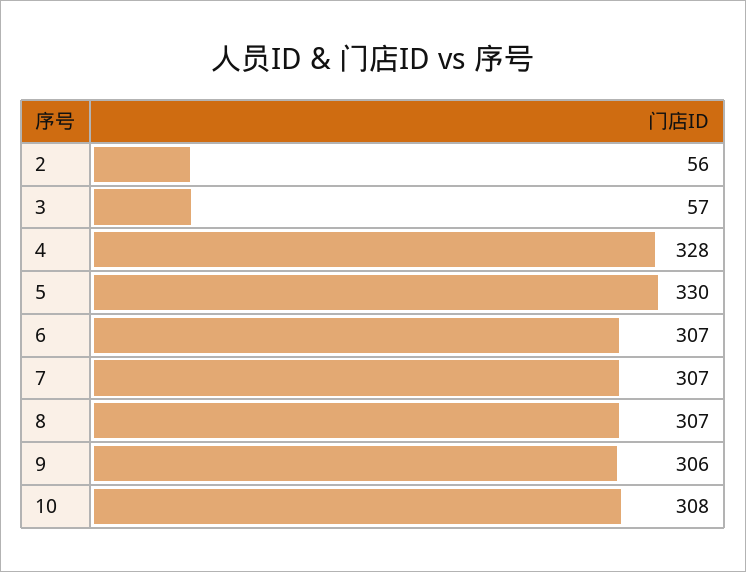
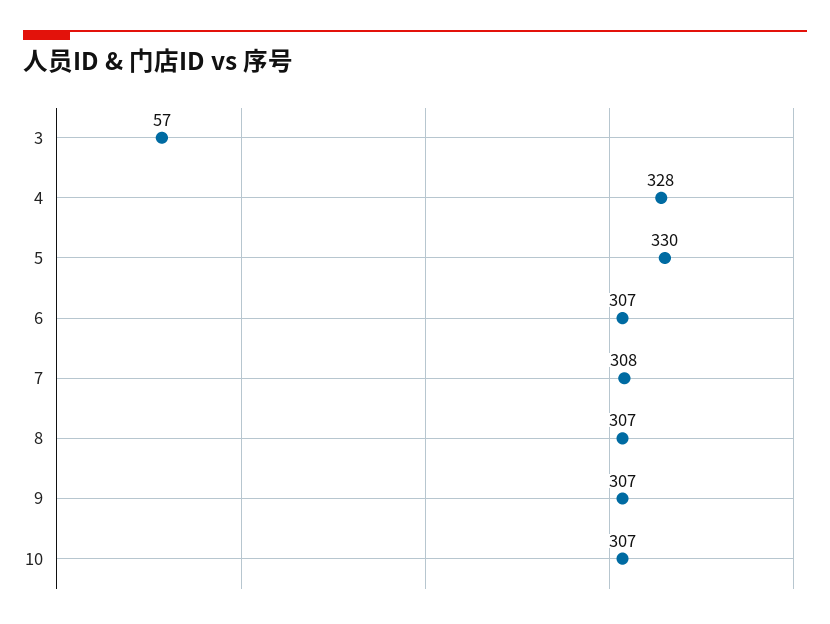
2: 56 -> none
7: 307 -> 308
9: 306 -> 307
10: 308 -> 307

